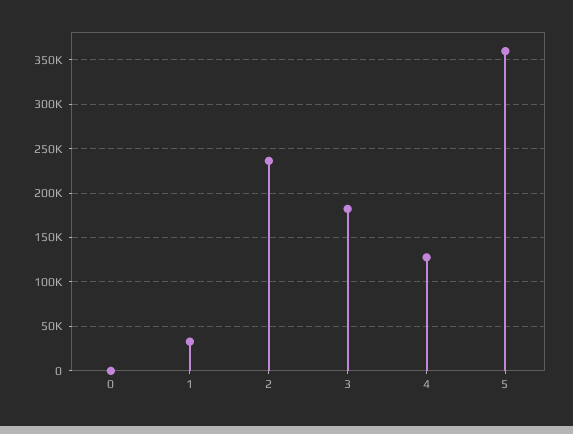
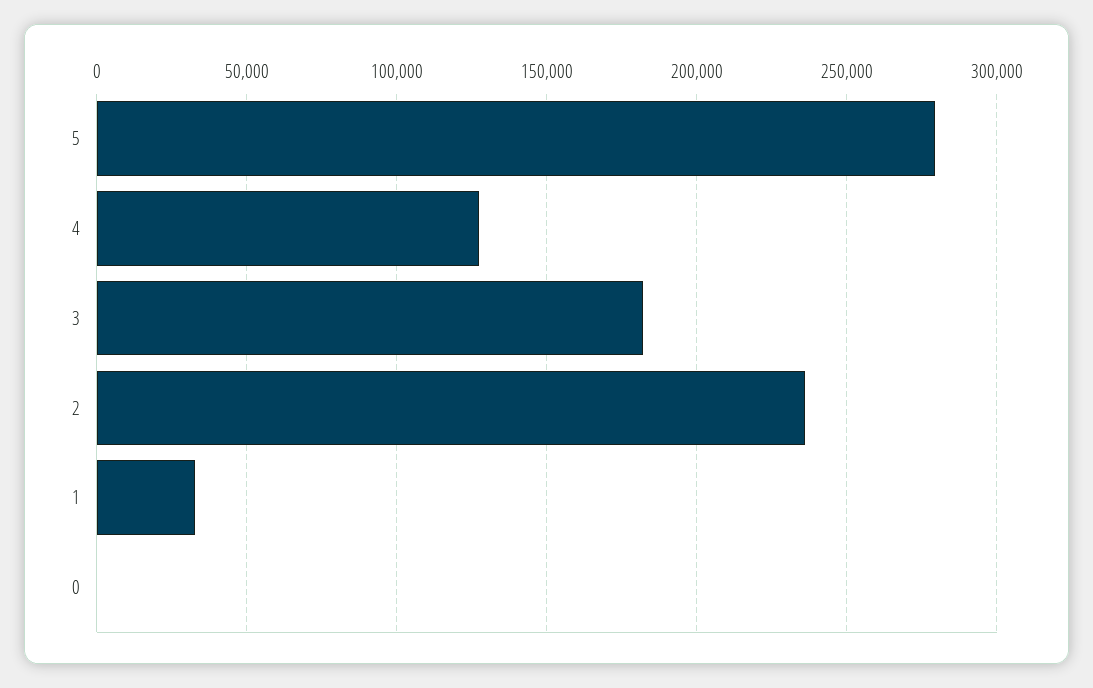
5: 360000 -> 280000

